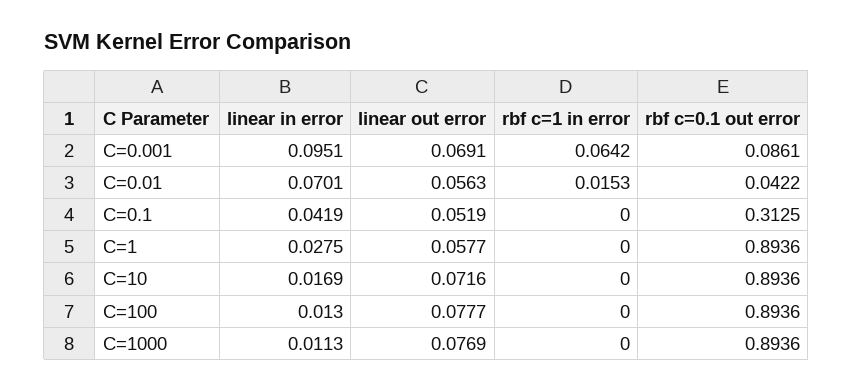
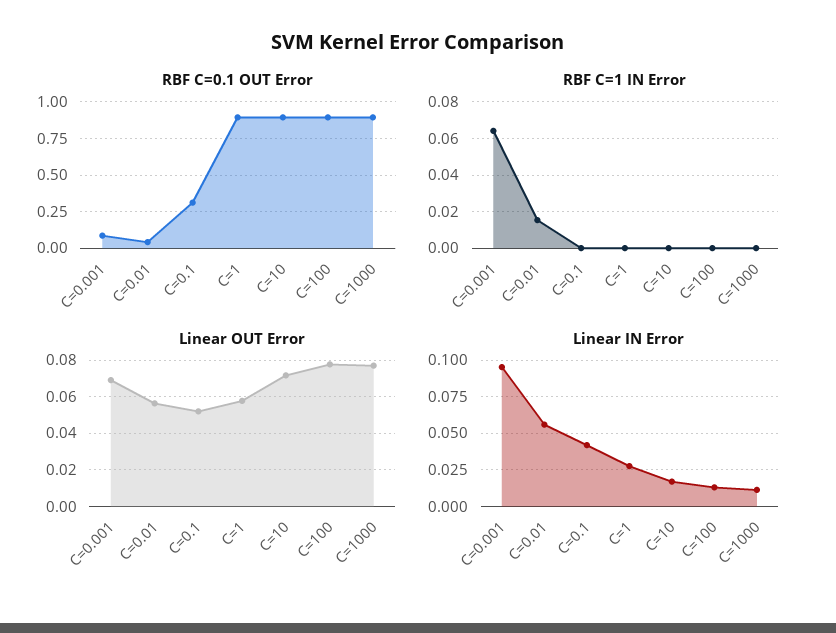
linear in error, C=0.01: 0.0701 -> 0.055

